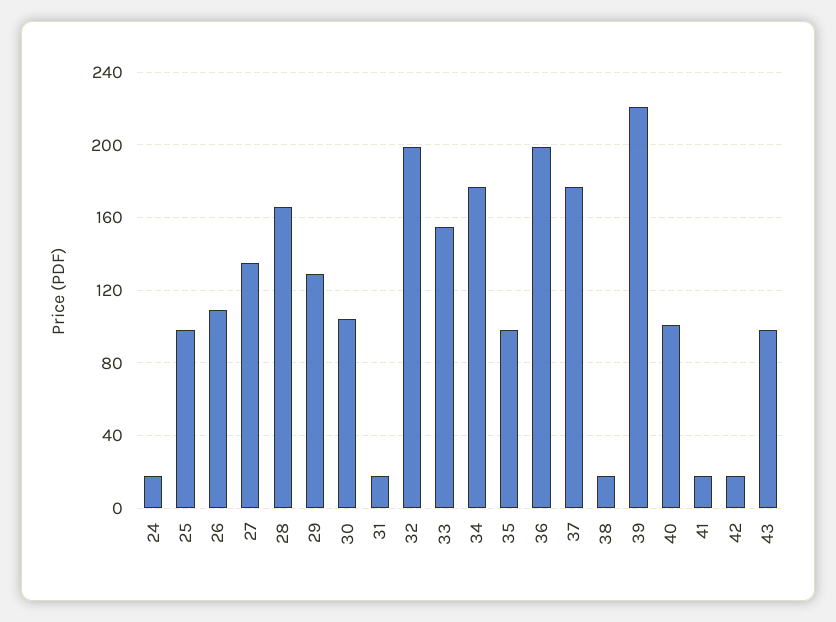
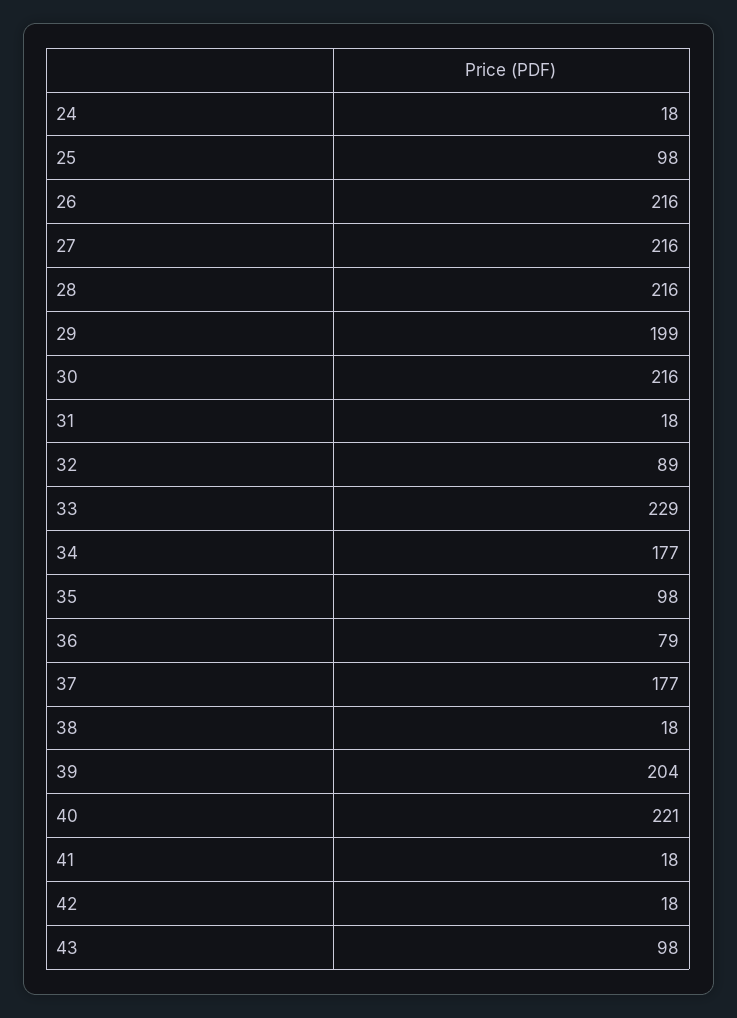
26: 110 -> 216
27: 135 -> 216
28: 165 -> 216
29: 130 -> 199
30: 105 -> 216
32: 200 -> 89
33: 155 -> 229
36: 200 -> 79
39: 220 -> 204
40: 100 -> 221

